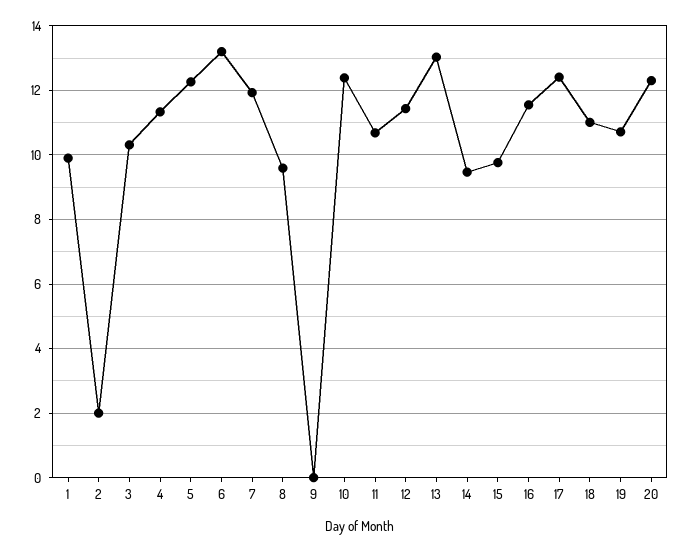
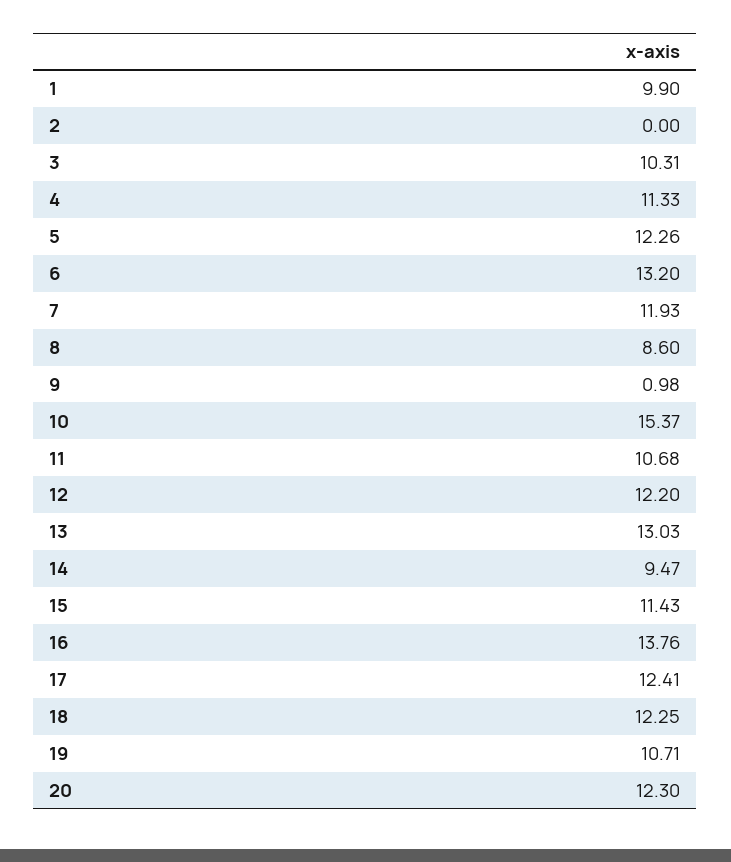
2: 2 -> 0
8: 9.6 -> 8.6
9: 0 -> 0.98
10: 12.4 -> 15.37
12: 11.4 -> 12.2
15: 9.8 -> 11.43
16: 11.6 -> 13.76
18: 11 -> 12.25

